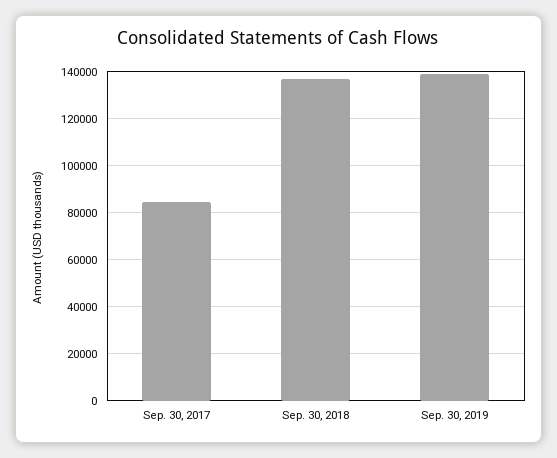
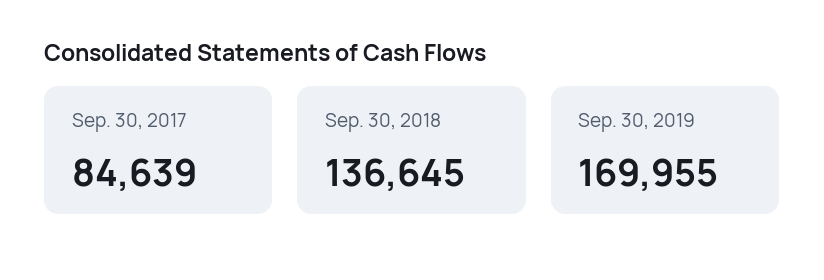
Sep. 30, 2019: 140000 -> 169955

